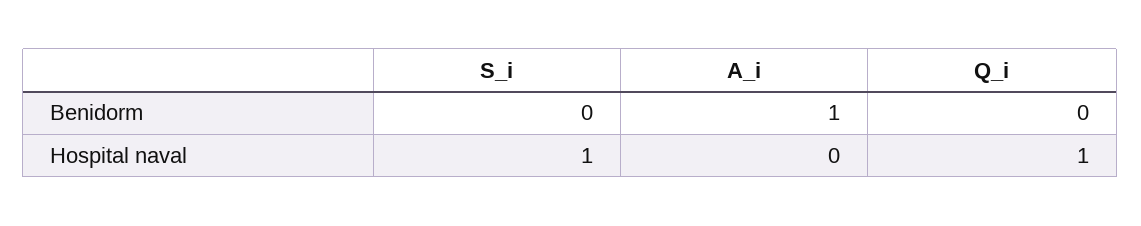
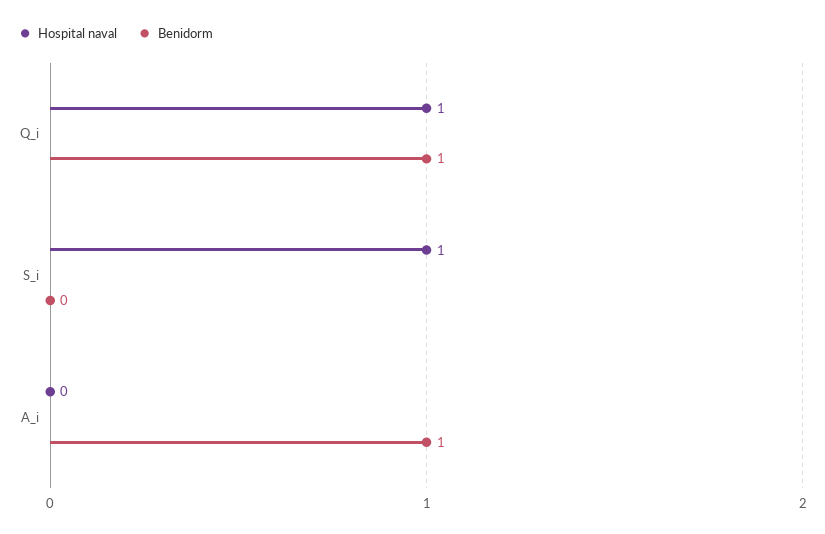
Benidorm, Q_i: 0 -> 1

